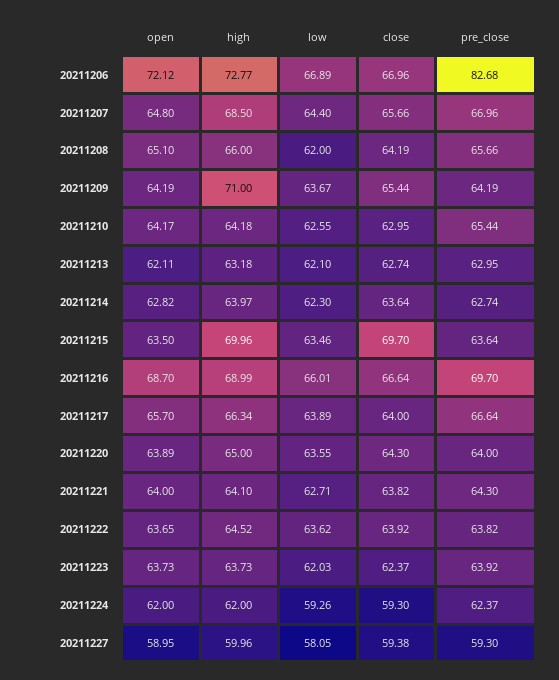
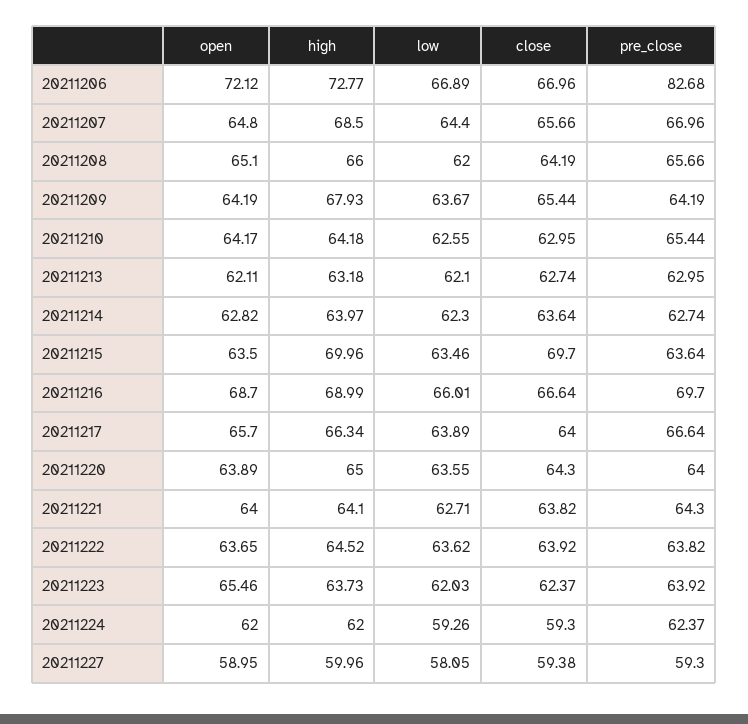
high, 20211209: 71 -> 67.93
open, 20211223: 63.73 -> 65.46

